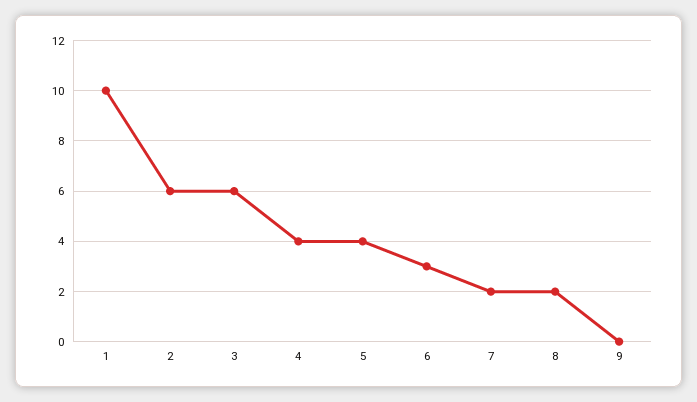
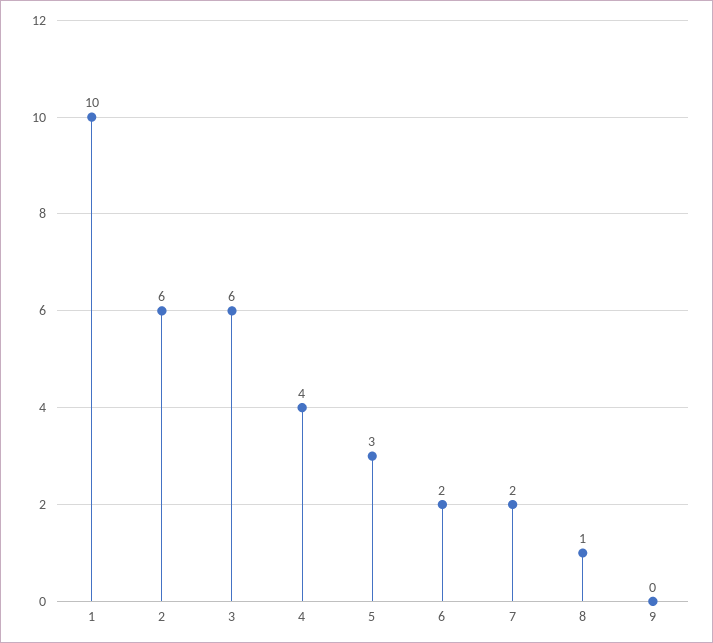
5: 4 -> 3
6: 3 -> 2
8: 2 -> 1

